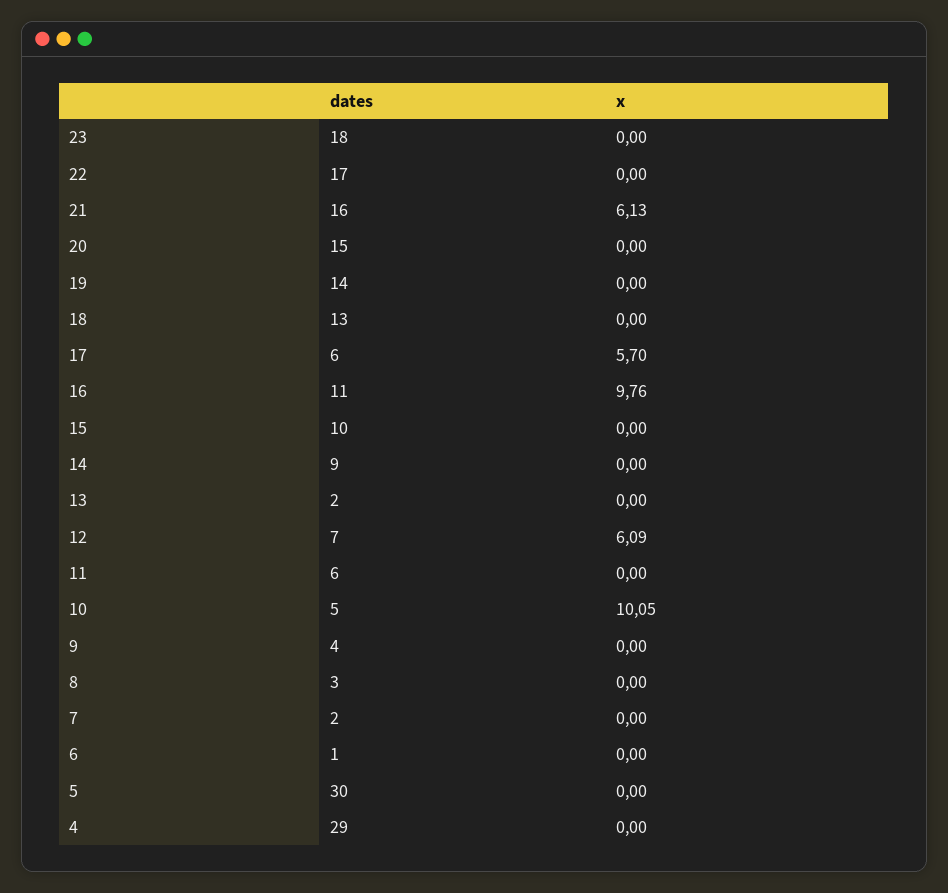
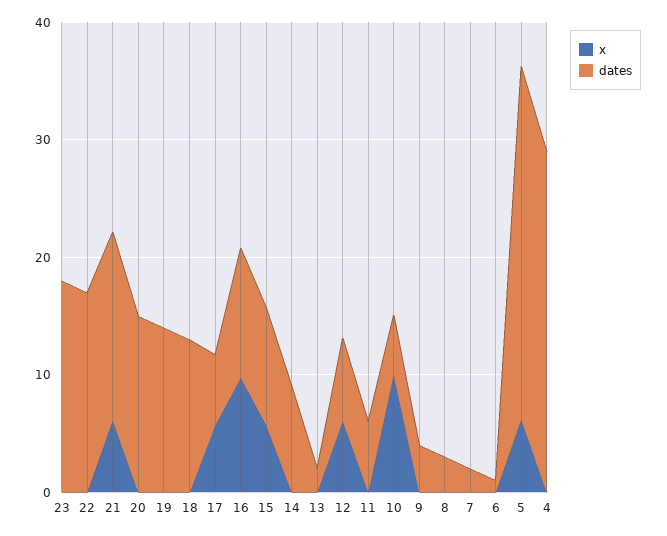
x, 15: 0 -> 6
x, 5: 0 -> 6

